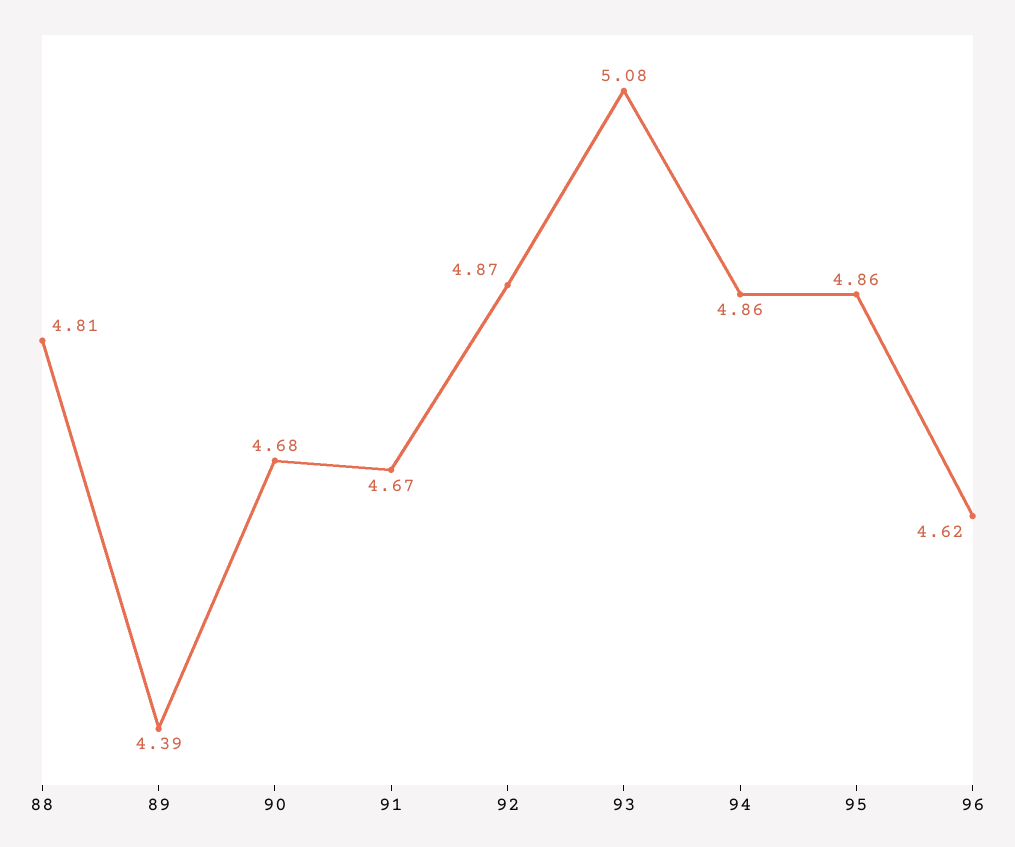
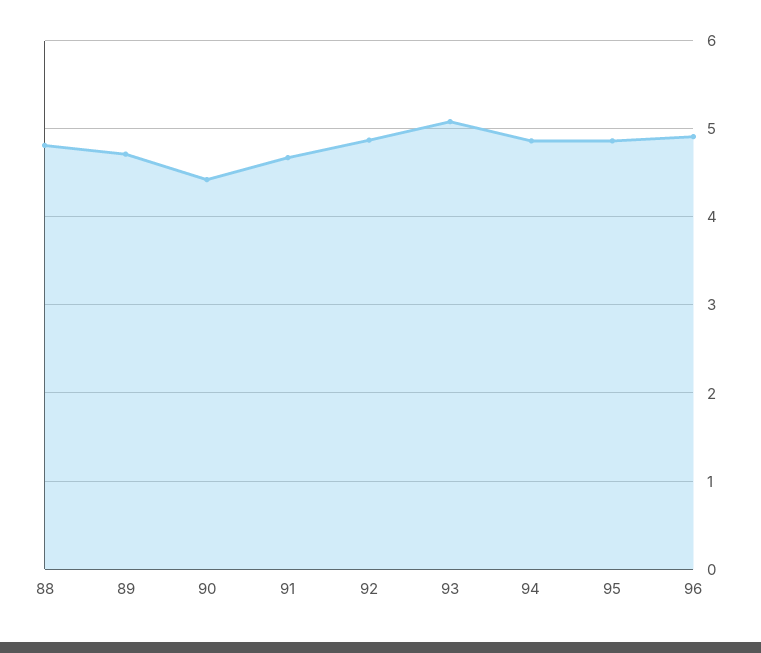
89: 4.39 -> 4.7
90: 4.68 -> 4.4
96: 4.62 -> 4.9

